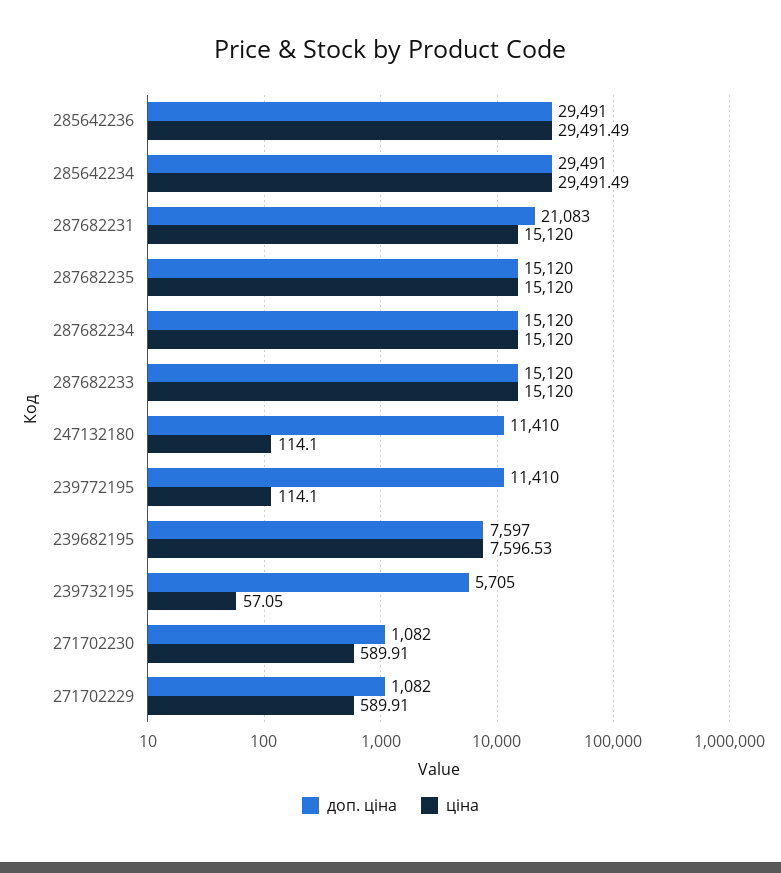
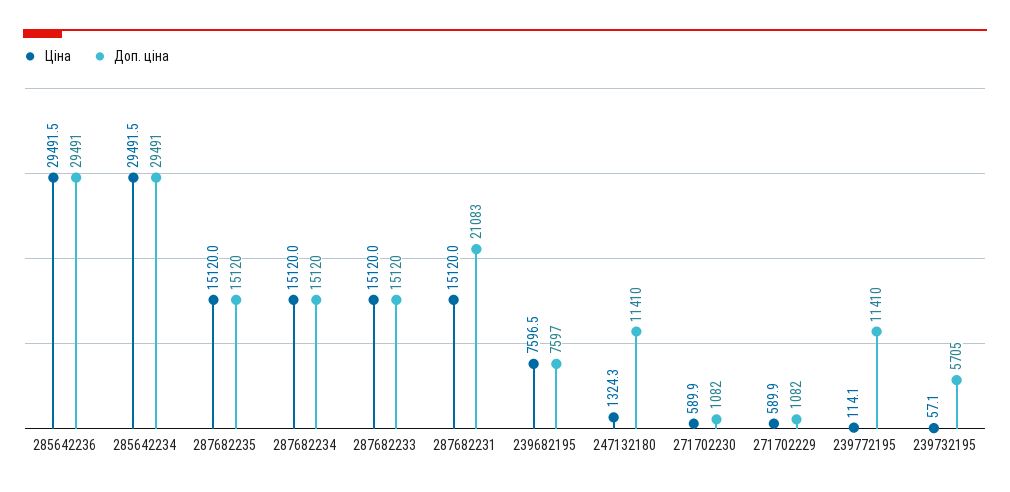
ціна, 247132180: 114.1 -> 1324.3

